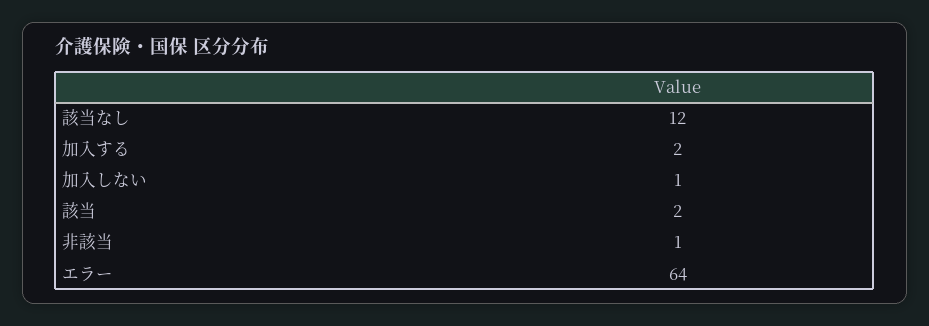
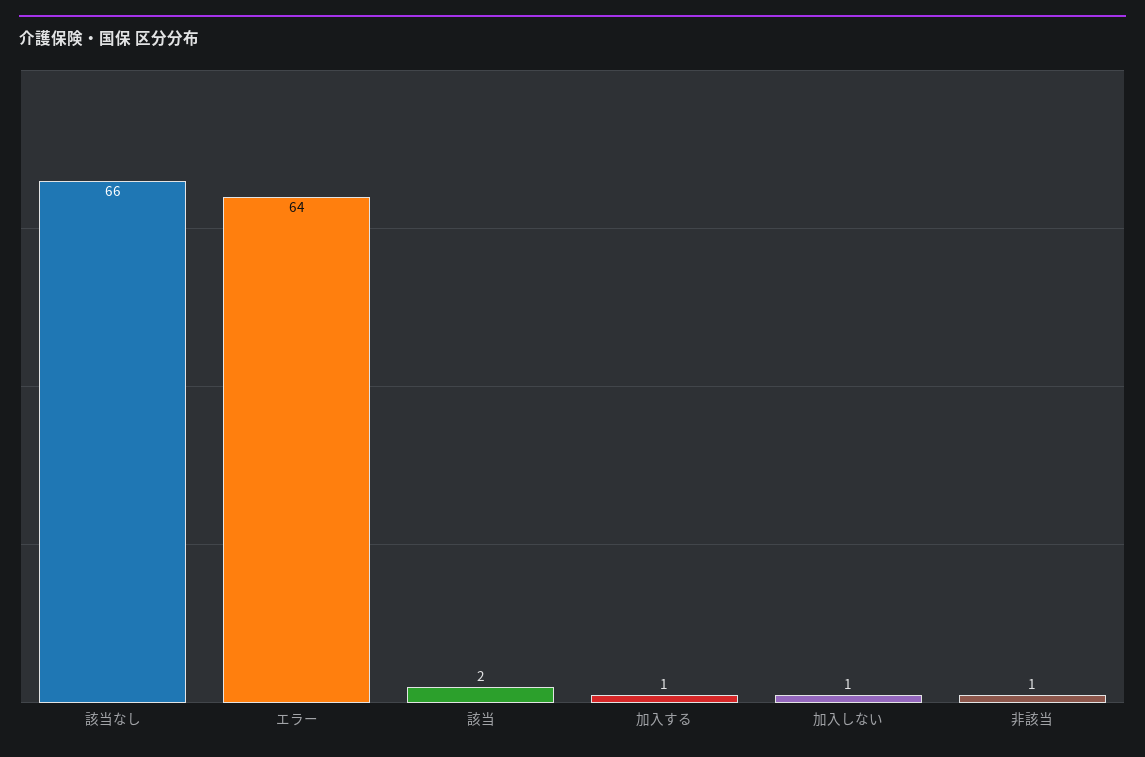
該当なし: 12 -> 66
加入する: 2 -> 1

